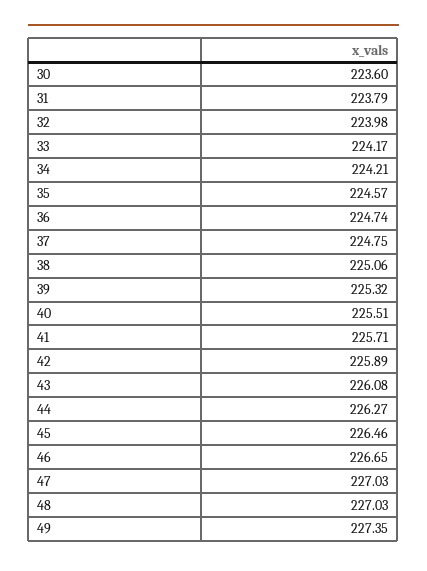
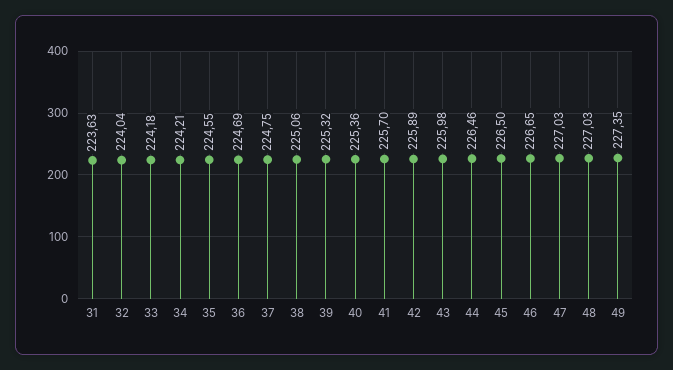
30: 223.6 -> none
31: 223.79 -> 223.63
32: 223.98 -> 224.04
33: 224.17 -> 224.18
35: 224.57 -> 224.55
36: 224.74 -> 224.69
40: 225.51 -> 225.36
41: 225.71 -> 225.7
43: 226.08 -> 225.98
44: 226.27 -> 226.46
45: 226.46 -> 226.5

